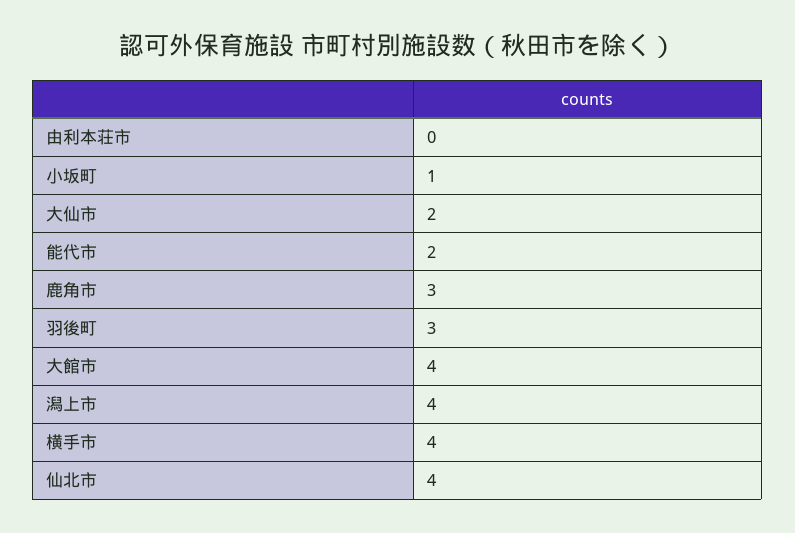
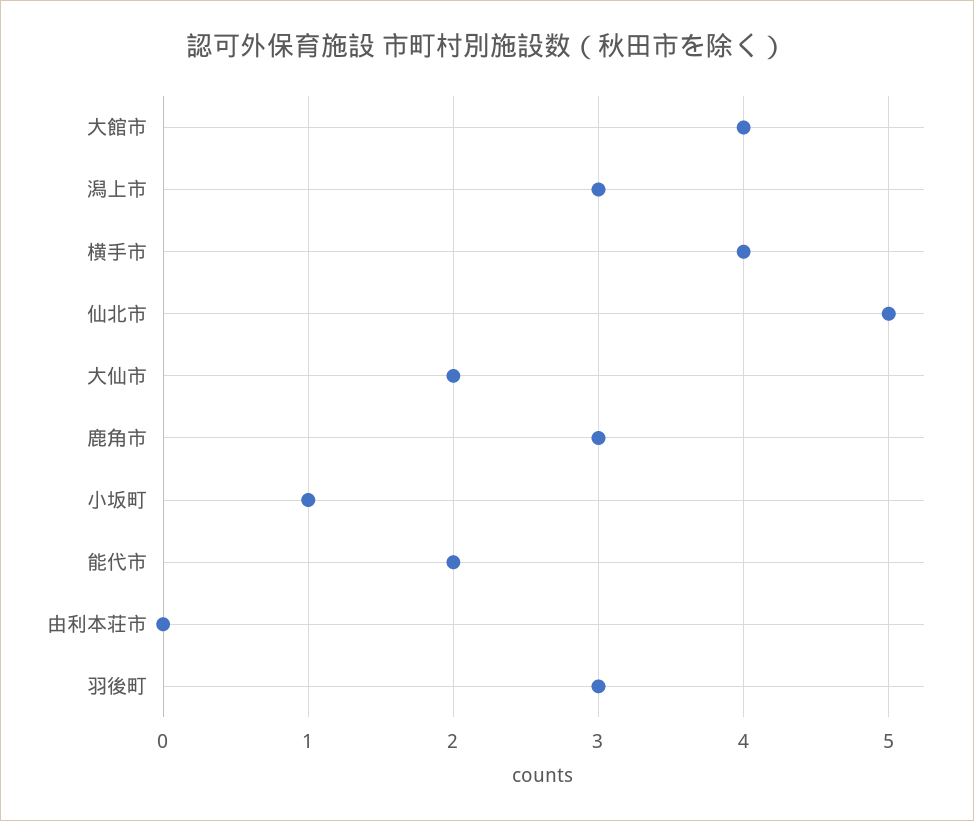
潟上市: 4 -> 3
仙北市: 4 -> 5

